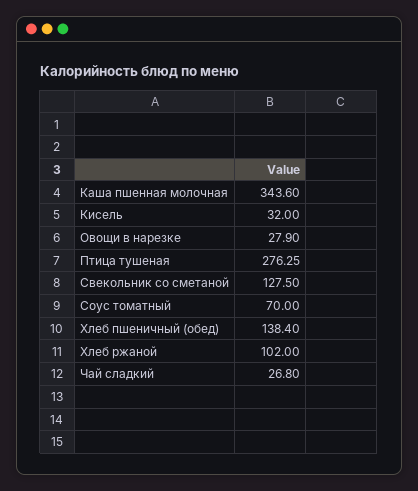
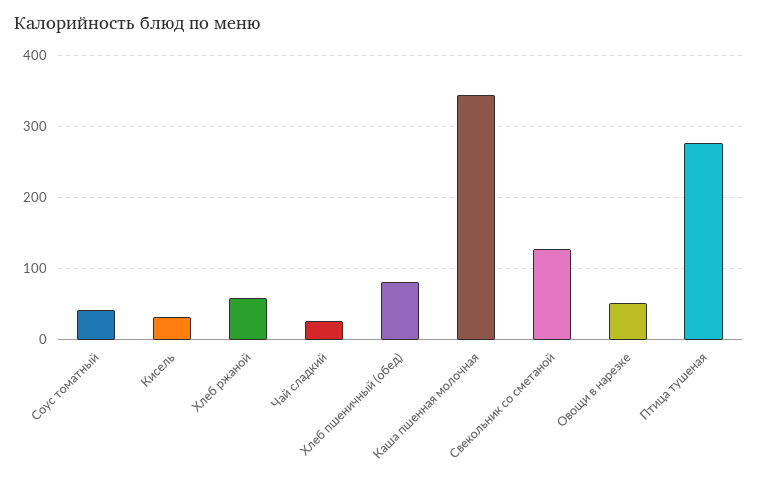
Овощи в нарезке: 27.9 -> 50
Соус томатный: 70 -> 40
Хлеб пшеничный (обед): 138.4 -> 80
Хлеб ржаной: 102 -> 60

